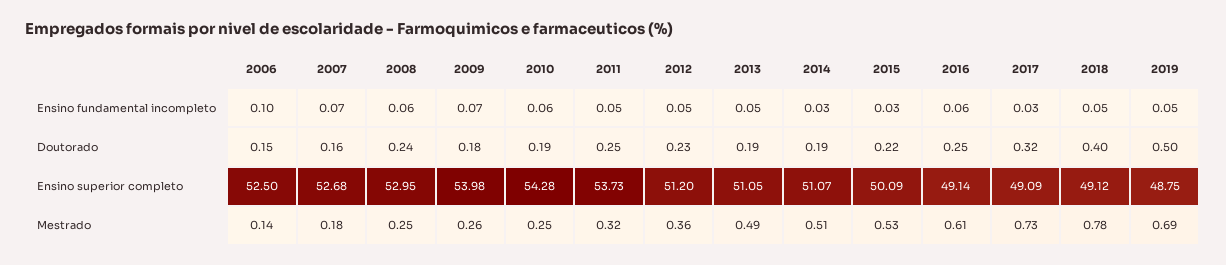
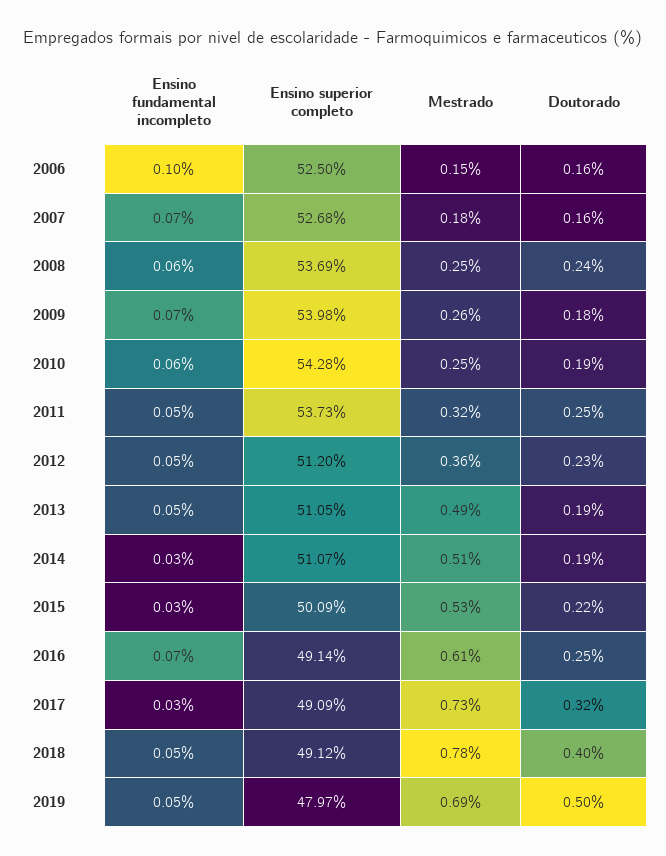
2016, Ensino fundamental incompleto: 0.06 -> 0.07
2006, Doutorado: 0.15 -> 0.16
2008, Ensino superior completo: 52.95 -> 53.69
2019, Ensino superior completo: 48.75 -> 47.97
2006, Mestrado: 0.14 -> 0.15

